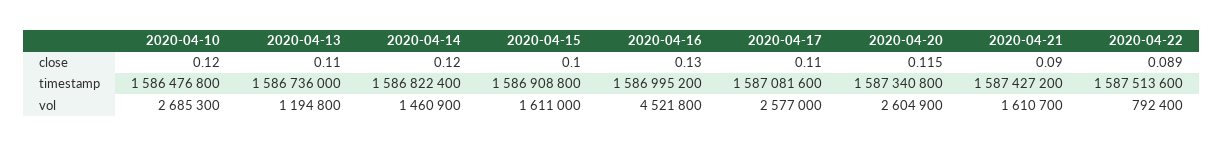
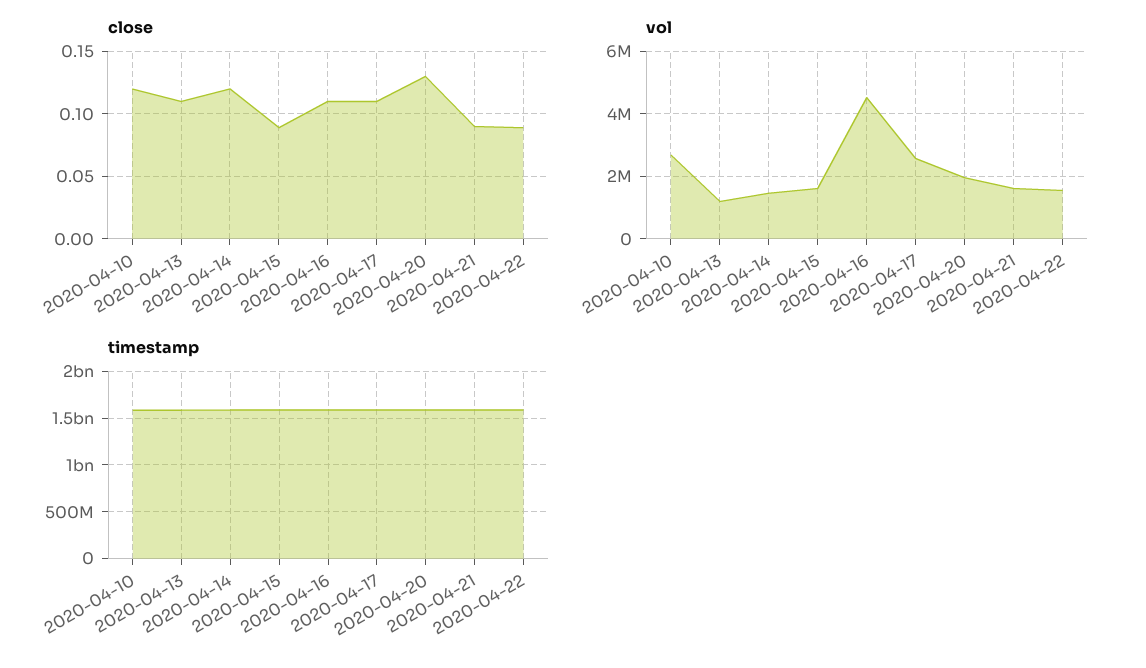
close, 2020-04-15: 0.1 -> 0.09
close, 2020-04-16: 0.13 -> 0.11
close, 2020-04-20: 0.115 -> 0.13
vol, 2020-04-20: 2604900 -> 2000000
vol, 2020-04-22: 792400 -> 1600000

